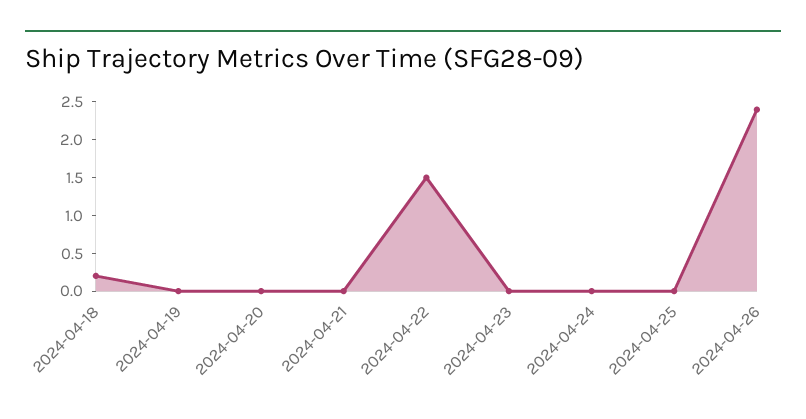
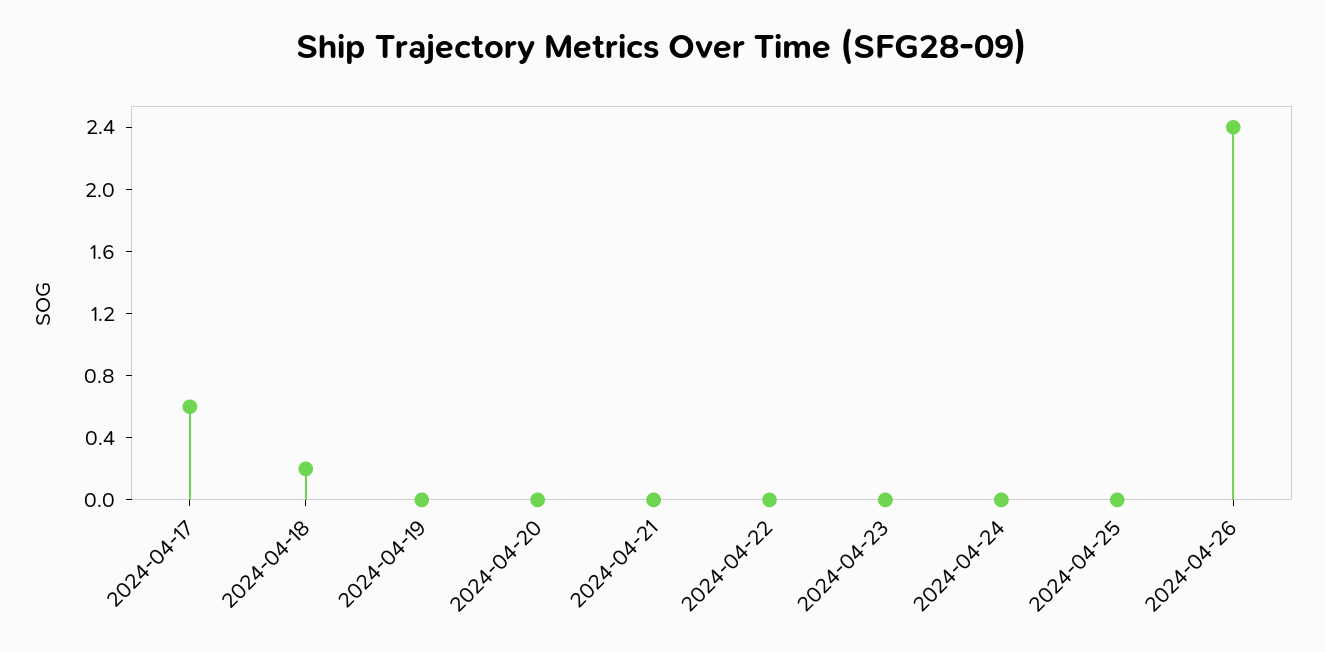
2024-04-22: 1.5 -> 0
2024-04-17: none -> 0.6

